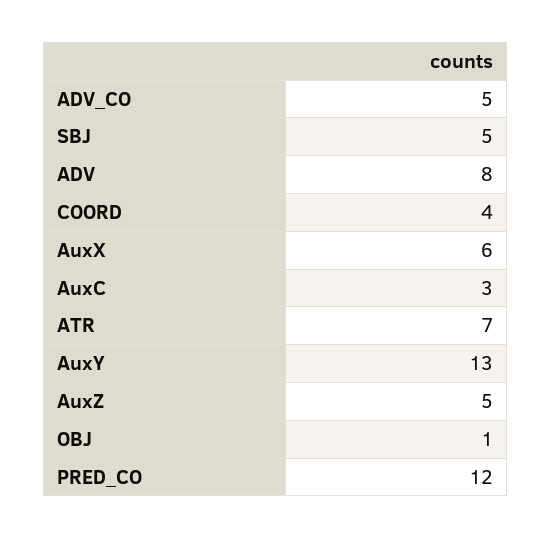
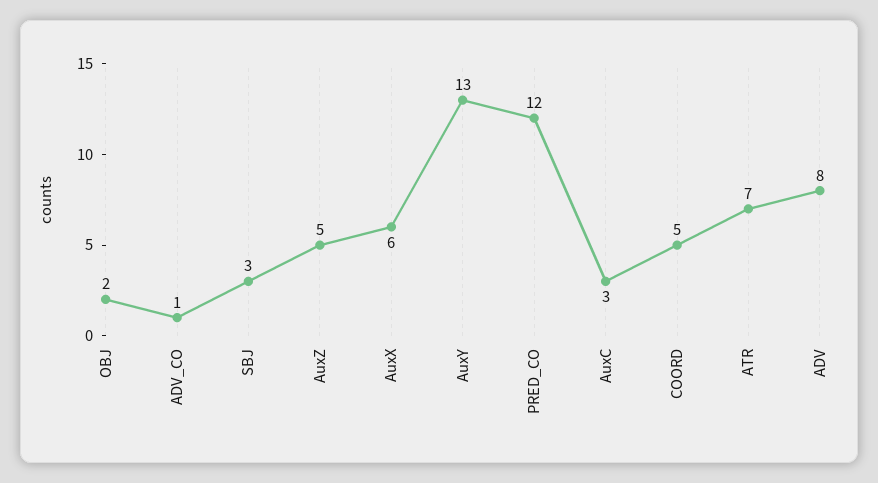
ADV_CO: 5 -> 1
SBJ: 5 -> 3
COORD: 4 -> 5
OBJ: 1 -> 2

